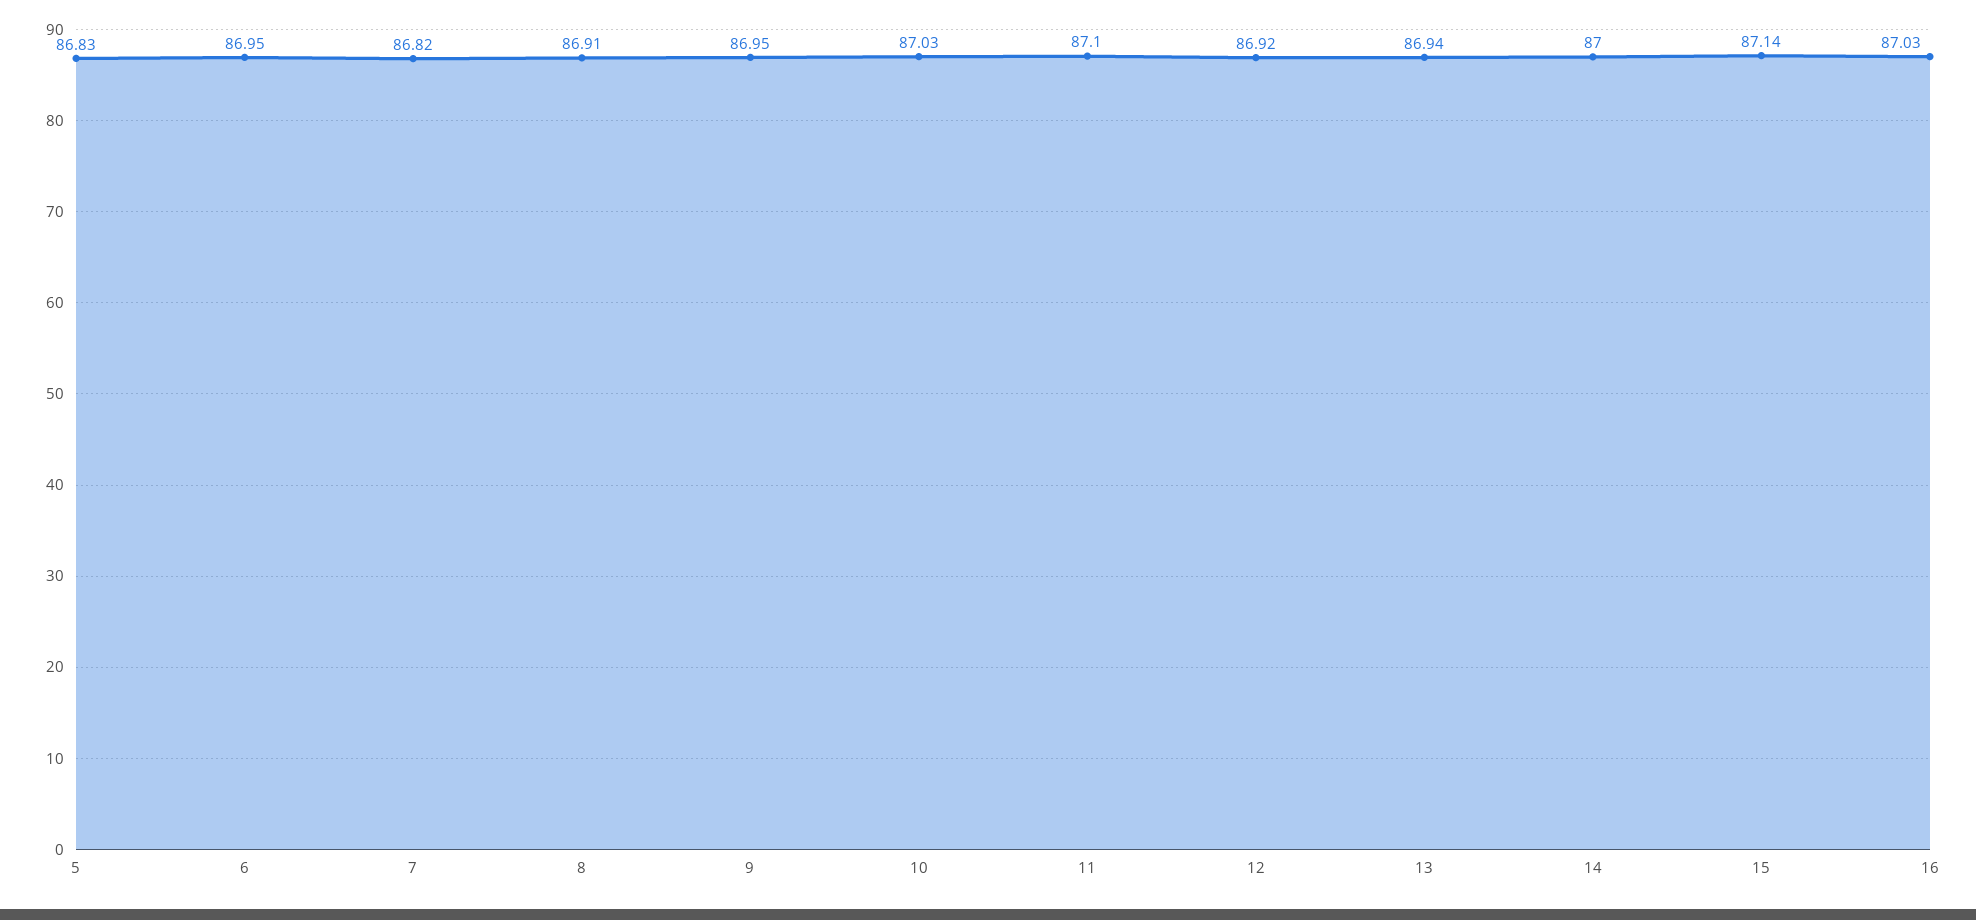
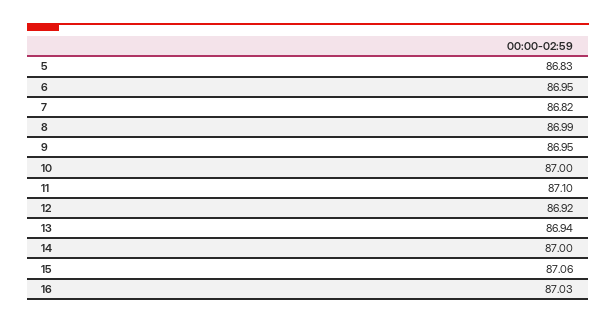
8: 86.91 -> 86.99
10: 87.03 -> 87
15: 87.14 -> 87.06

